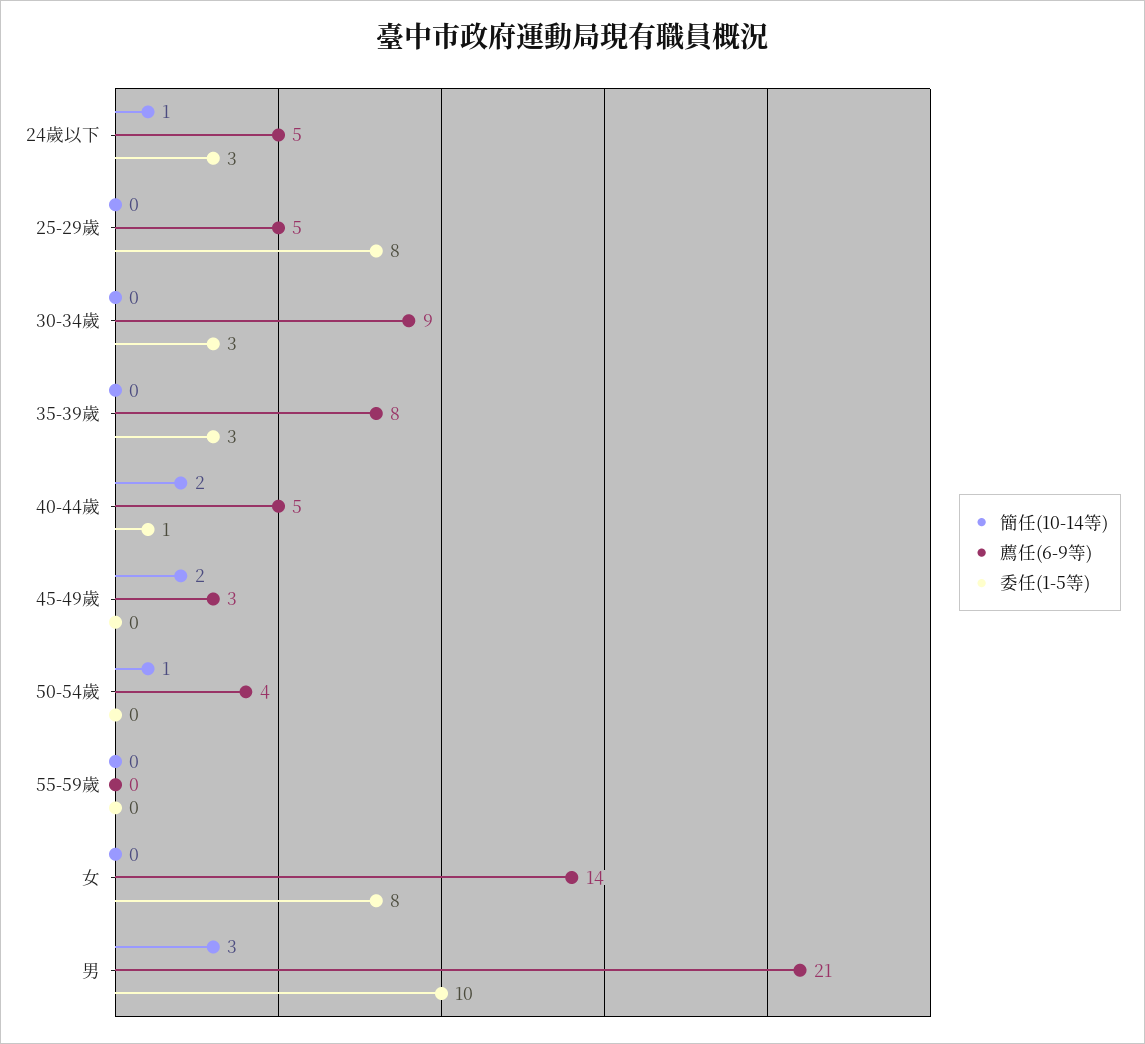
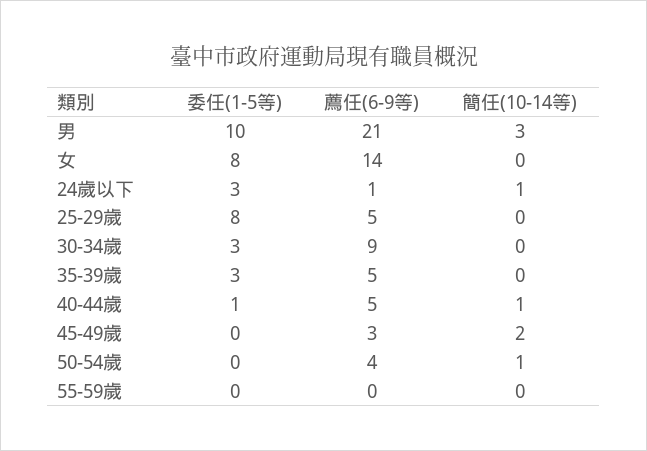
薦任(6-9等), 24歲以下: 5 -> 1
薦任(6-9等), 35-39歲: 8 -> 5
簡任(10-14等), 40-44歲: 2 -> 1

